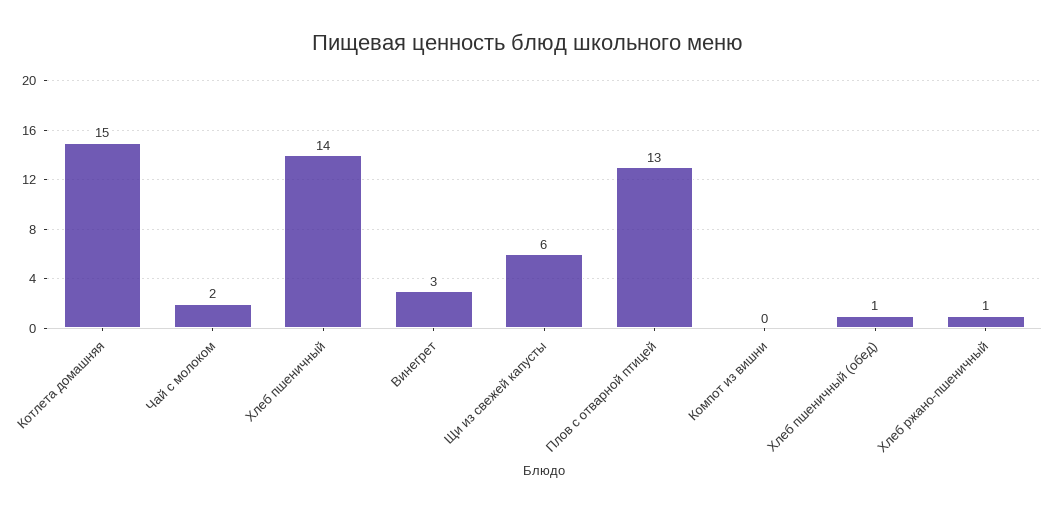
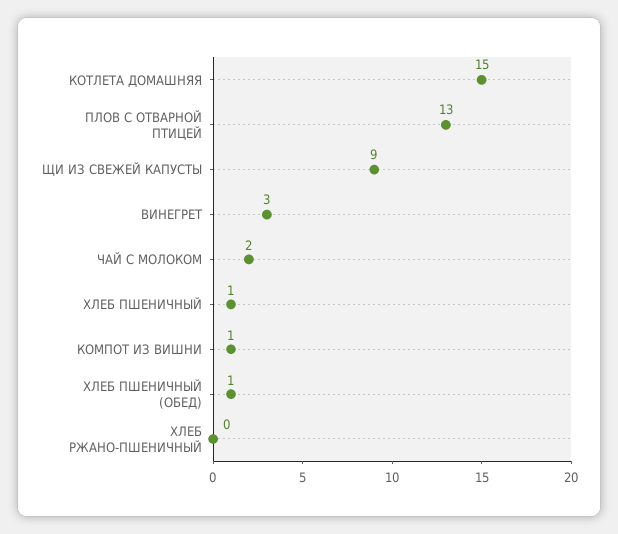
Хлеб пшеничный: 14 -> 1
Щи из свежей капусты: 6 -> 9
Компот из вишни: 0 -> 1
Хлеб ржано-пшеничный: 1 -> 0

